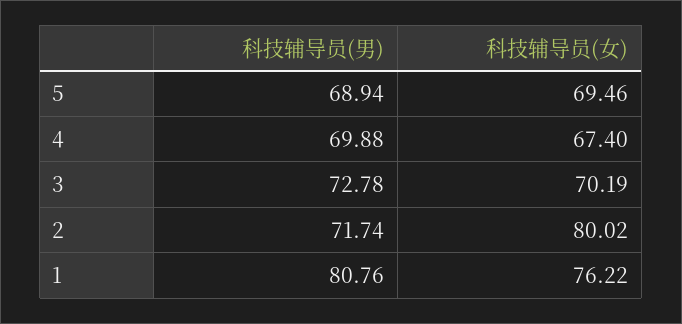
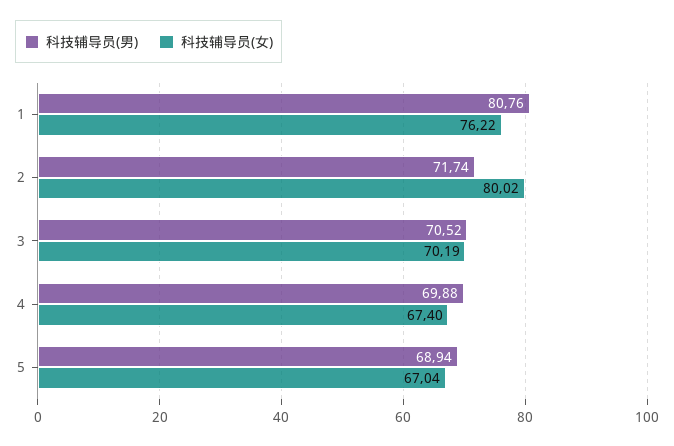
科技辅导员(女), 5: 69.46 -> 67.04
科技辅导员(男), 3: 72.78 -> 70.52

